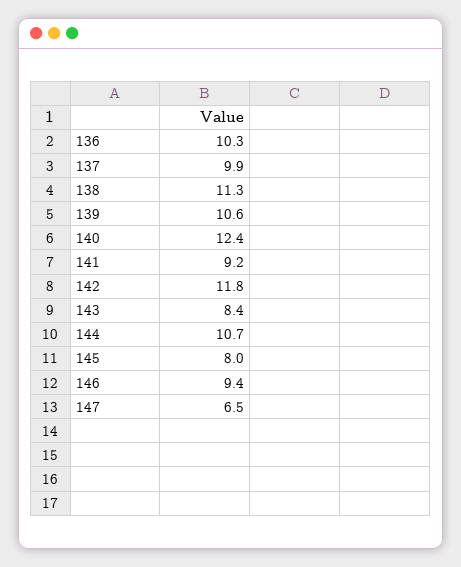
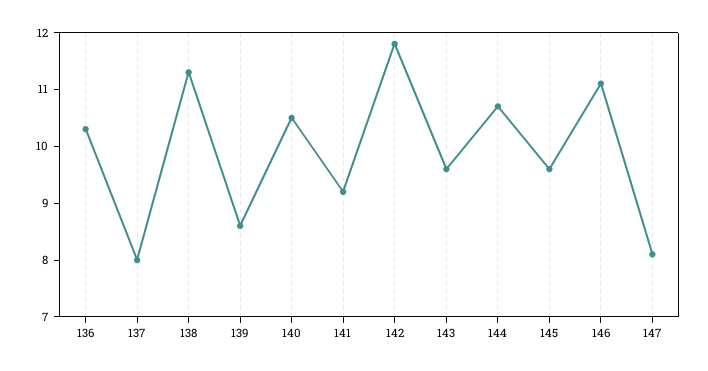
137: 9.9 -> 8
139: 10.6 -> 8.5
140: 12.4 -> 10.5
143: 8.4 -> 9.5
145: 8 -> 9.5
146: 9.4 -> 11
147: 6.5 -> 8

